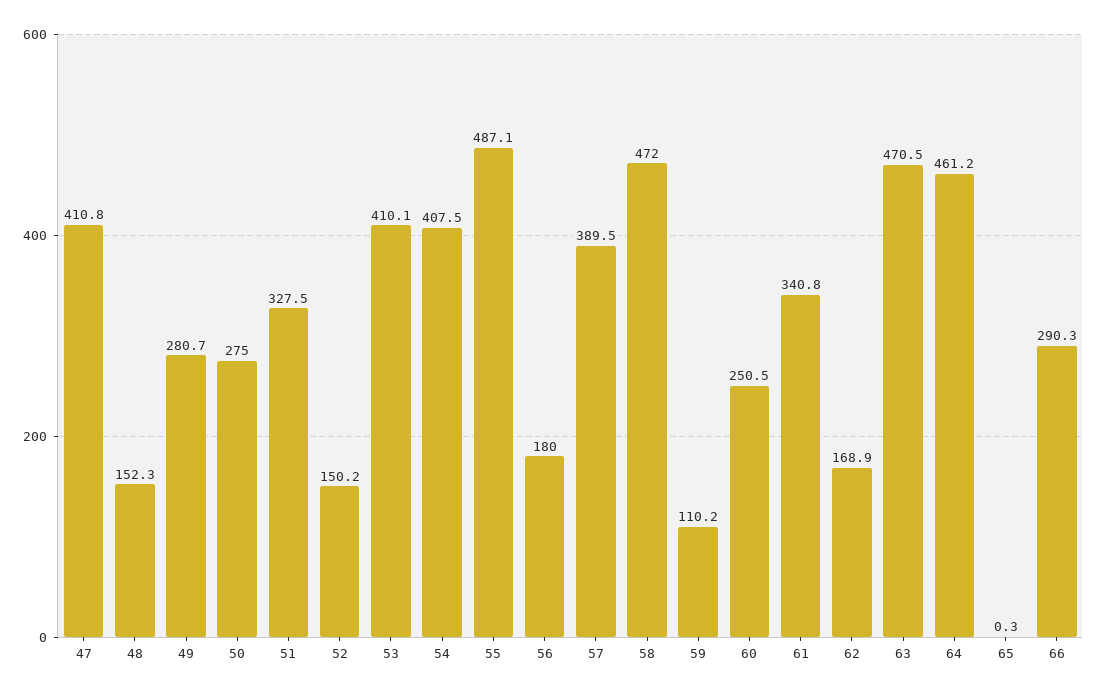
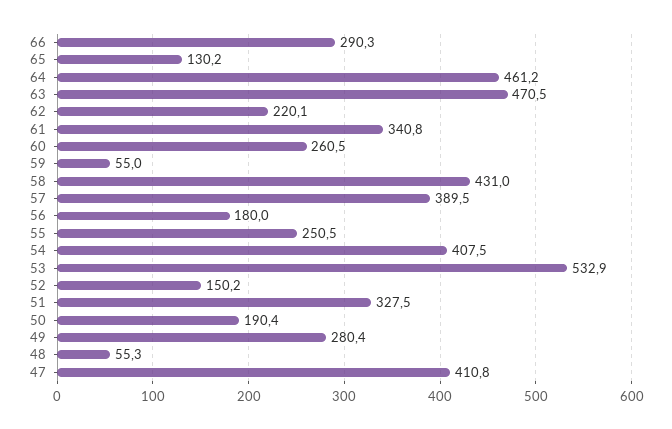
48: 152.3 -> 55.3
49: 280.7 -> 280.4
50: 275 -> 190.4
53: 410.1 -> 532.9
55: 487.1 -> 250.5
58: 472 -> 431
59: 110.2 -> 55
60: 250.5 -> 260.5
62: 168.9 -> 220.1
65: 0.3 -> 130.2

